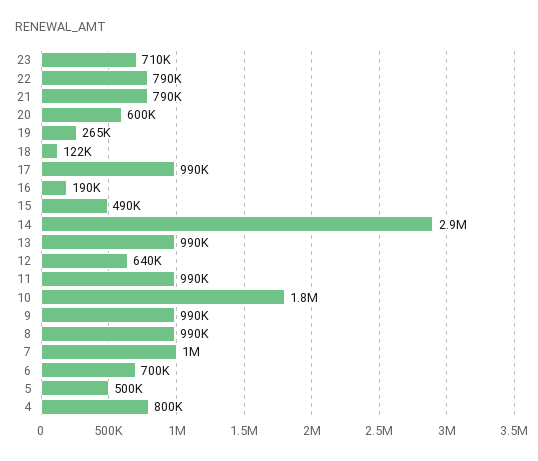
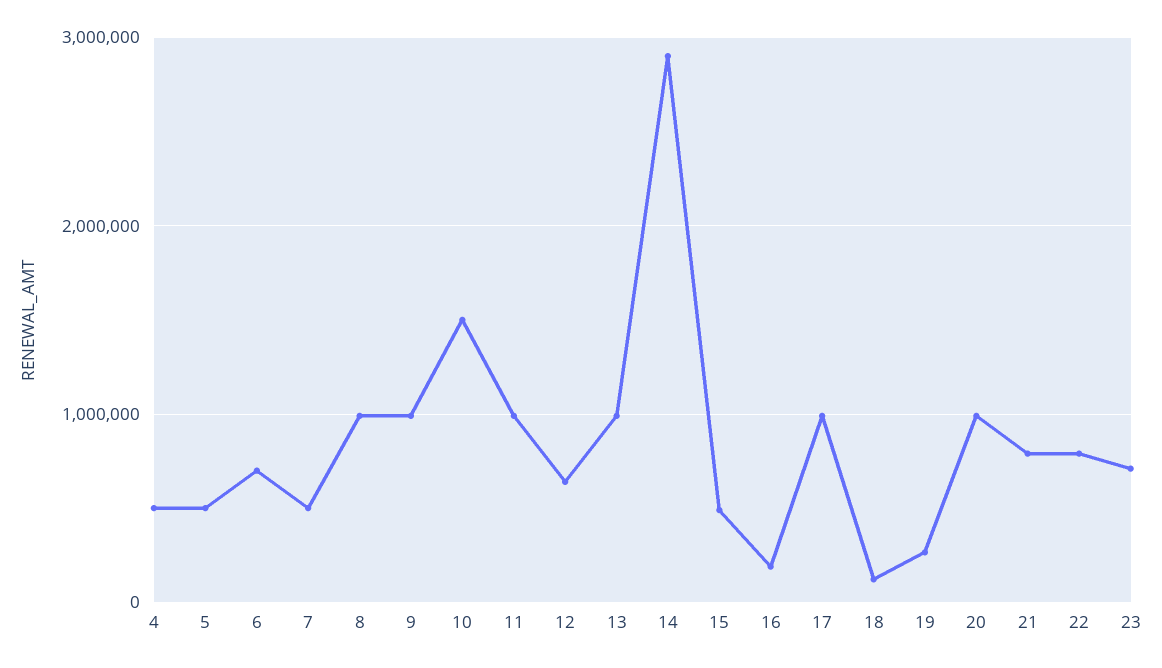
20: 600000 -> 1000000
10: 1800000 -> 1500000
7: 1000000 -> 500000
4: 800000 -> 500000

